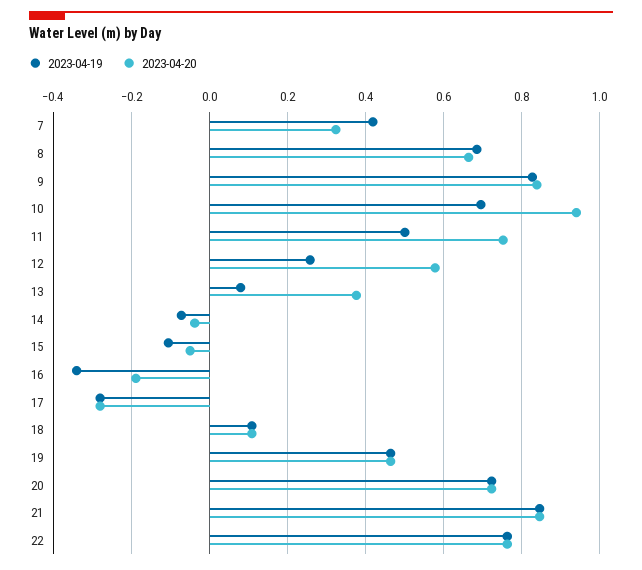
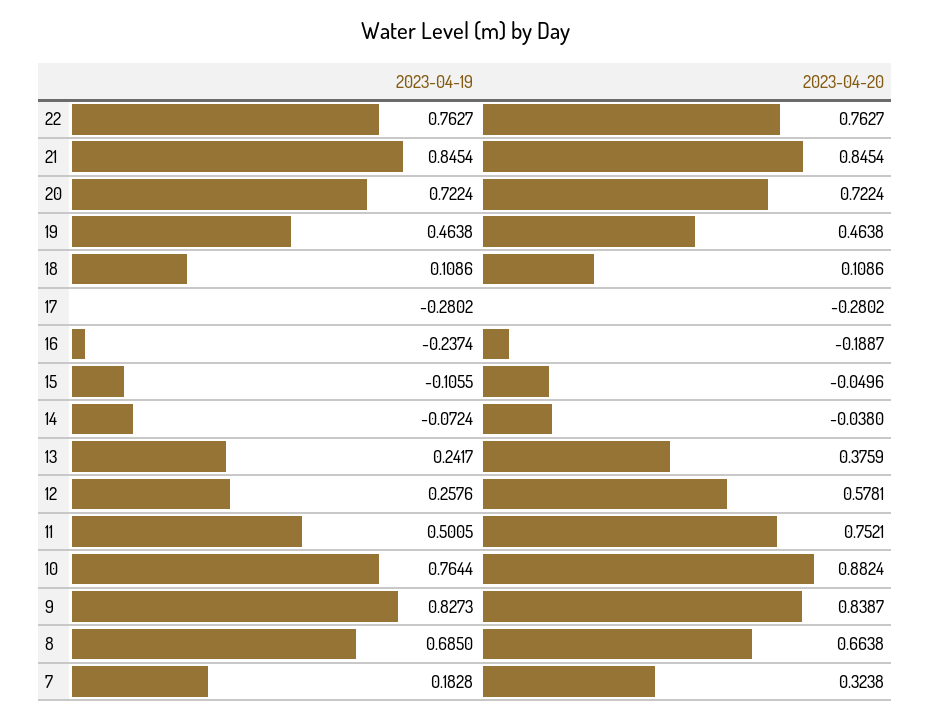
2023-04-19, 7: 0.42 -> 0.1828
2023-04-19, 10: 0.7 -> 0.7644
2023-04-20, 10: 0.94 -> 0.8824
2023-04-19, 13: 0.08 -> 0.2417
2023-04-19, 16: -0.34 -> -0.2374

